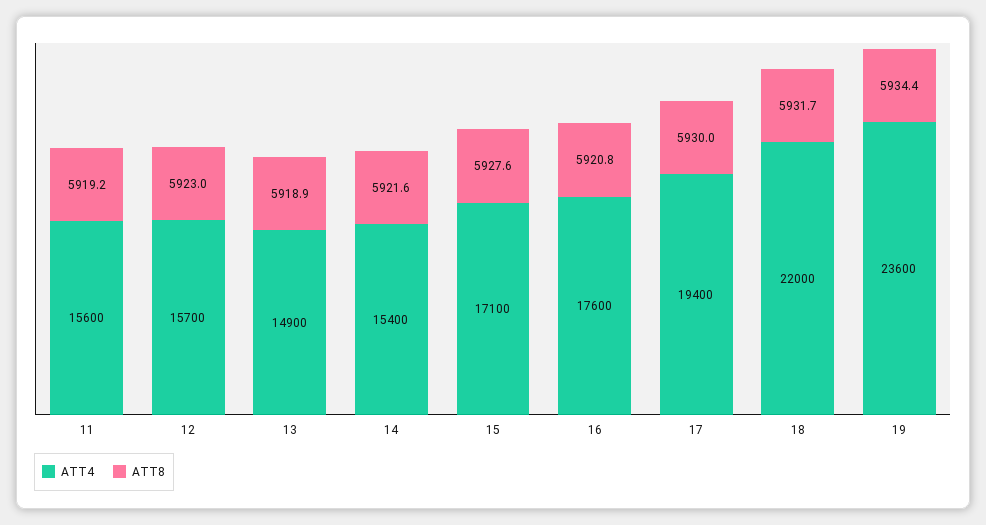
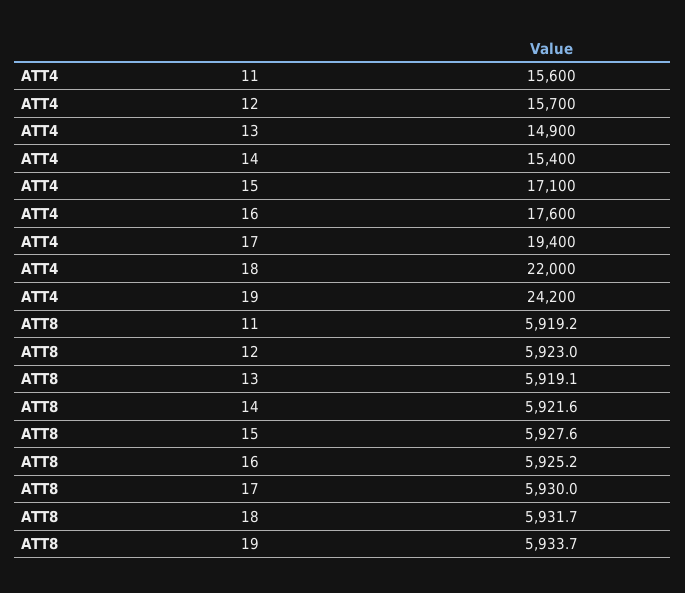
ATT8, 13: 5918.9 -> 5919.1
ATT8, 16: 5920.8 -> 5925.2
ATT4, 19: 23600 -> 24200
ATT8, 19: 5934.4 -> 5933.7

